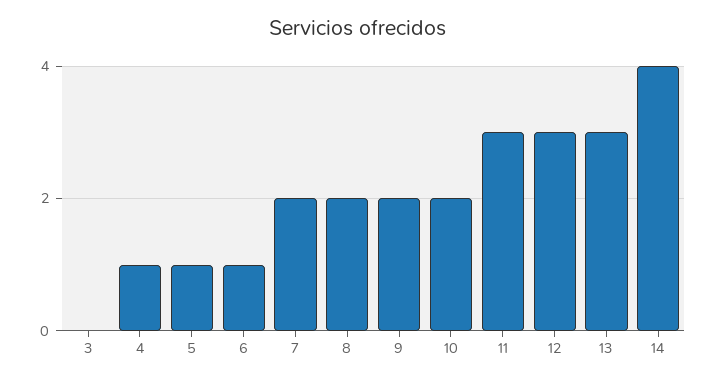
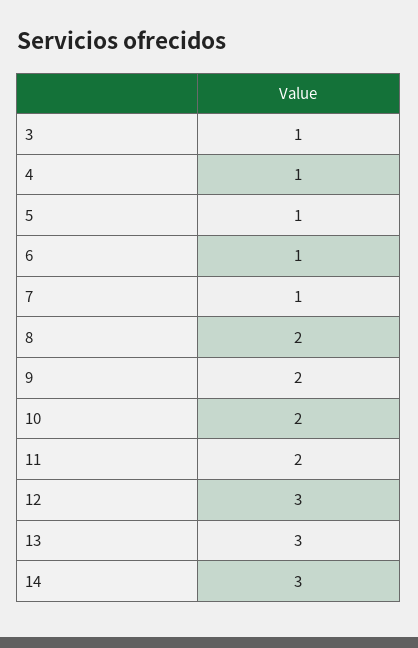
3: 0 -> 1
7: 2 -> 1
11: 3 -> 2
14: 4 -> 3

